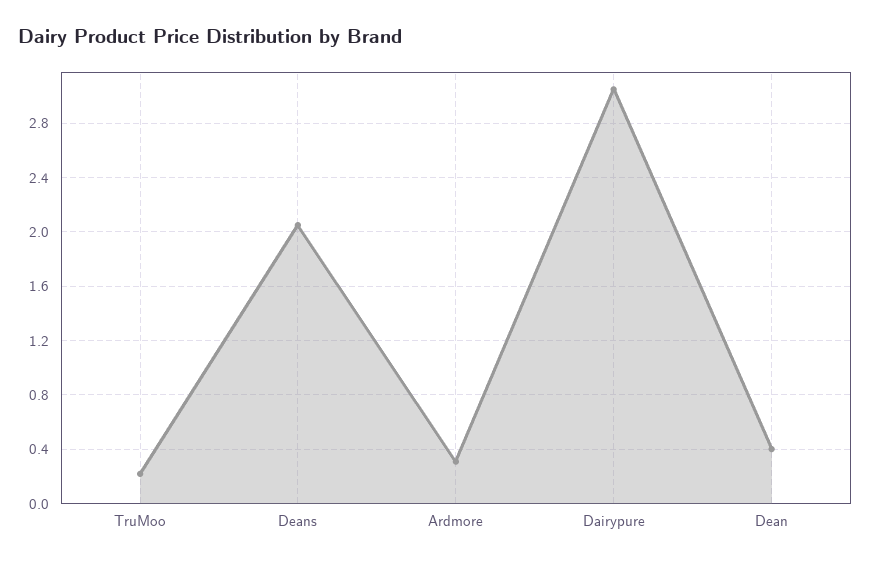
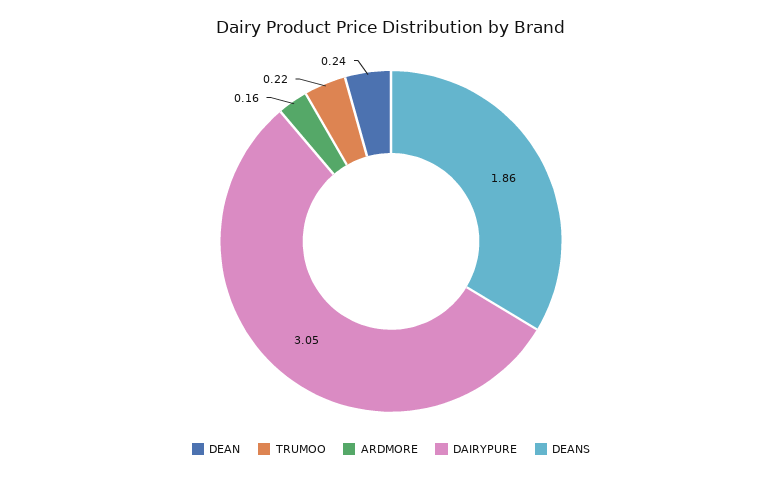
Deans: 2.05 -> 1.86
Ardmore: 0.3 -> 0.16
Dean: 0.4 -> 0.24

